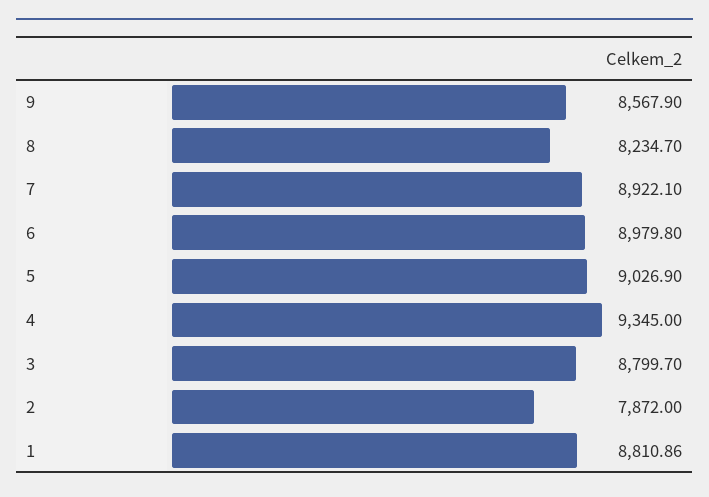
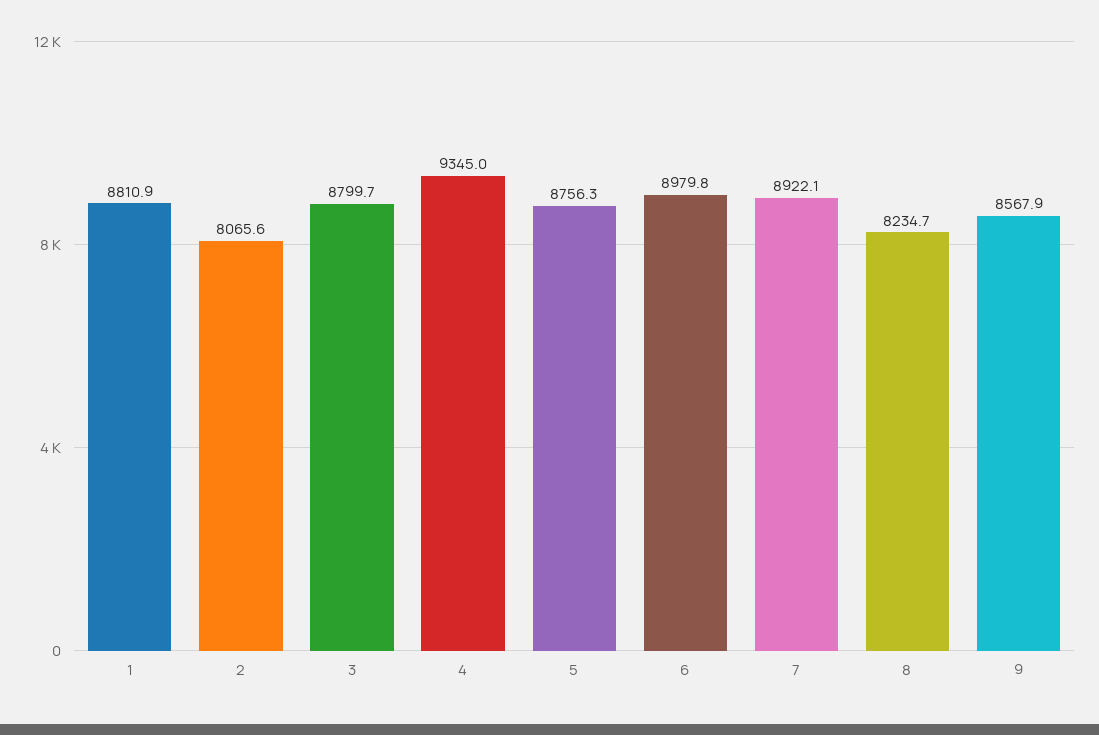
5: 9026.9 -> 8756.3
2: 7872 -> 8065.6

